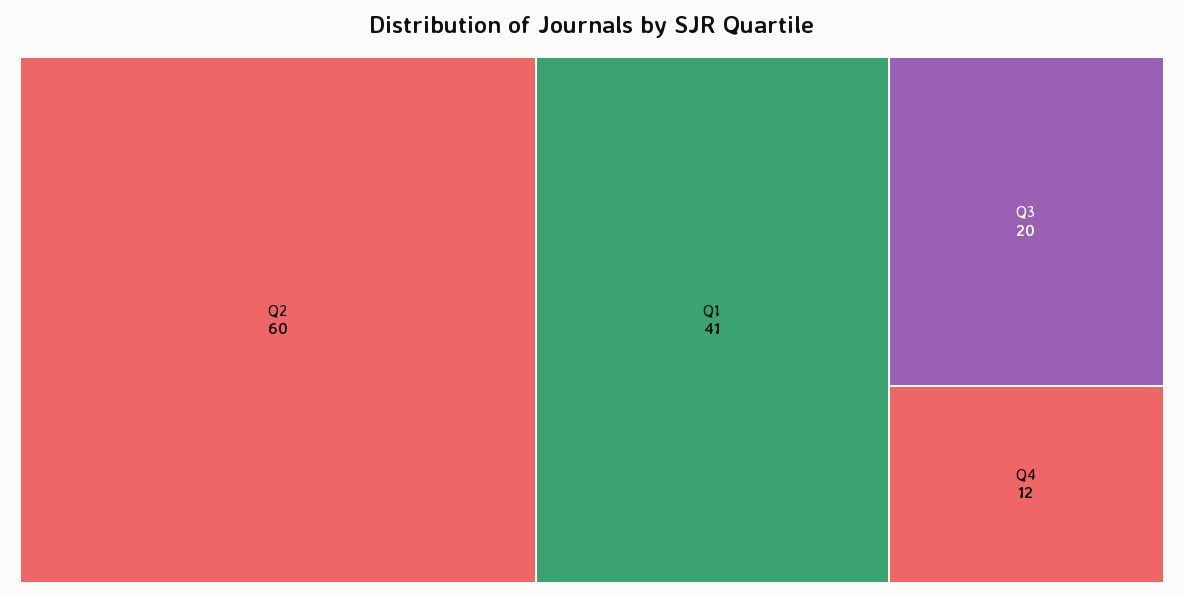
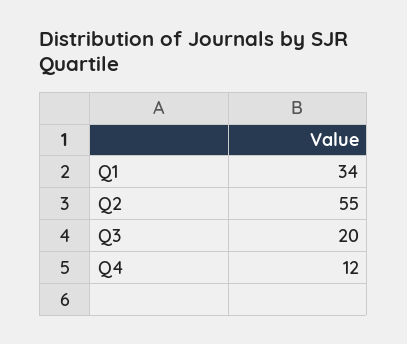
Q2: 60 -> 55
Q1: 41 -> 34

